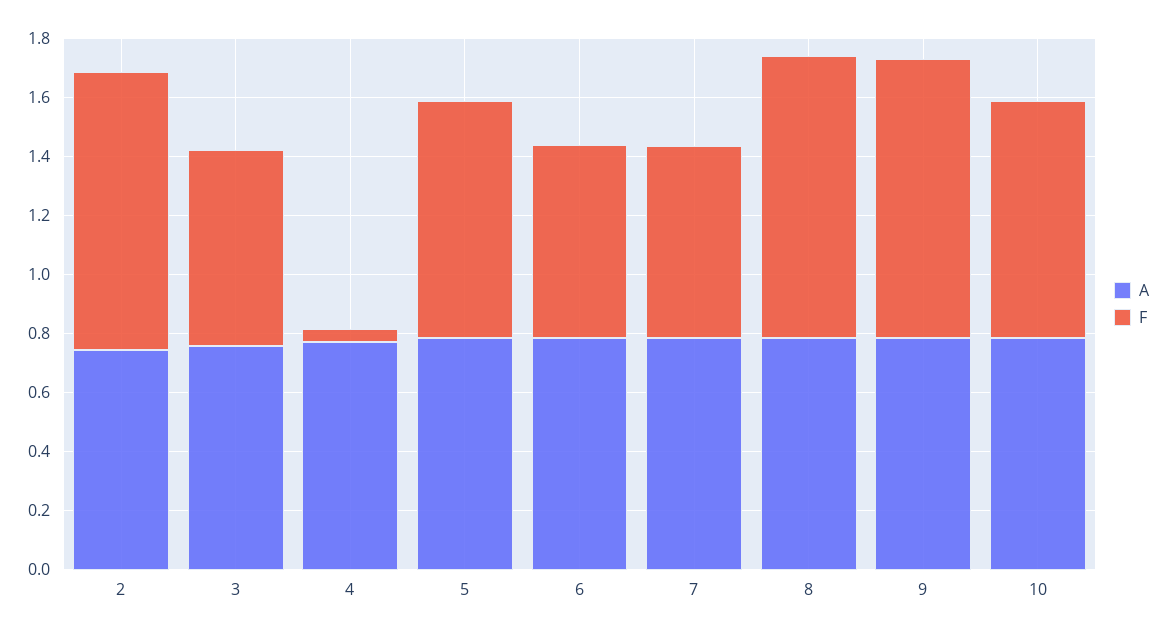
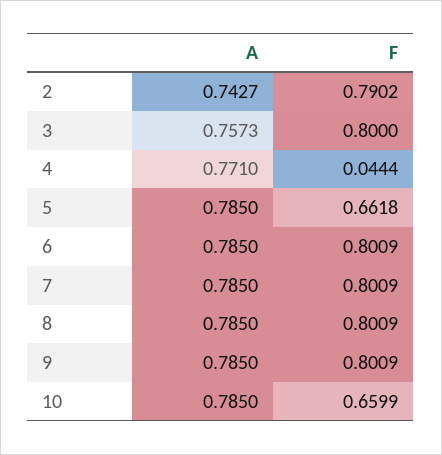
F, 2: 0.95 -> 0.7902
F, 3: 0.65 -> 0.8
F, 5: 0.8 -> 0.6618
F, 6: 0.65 -> 0.8009
F, 7: 0.65 -> 0.8009
F, 8: 0.95 -> 0.8009
F, 9: 0.95 -> 0.8009
F, 10: 0.8 -> 0.6599

